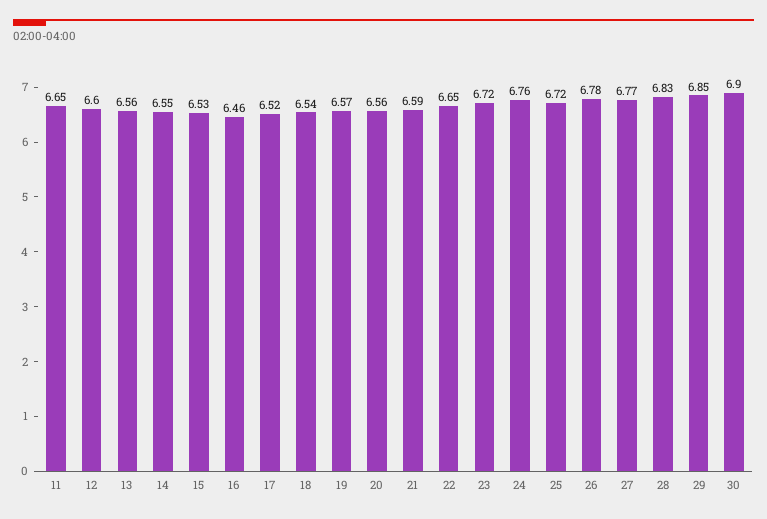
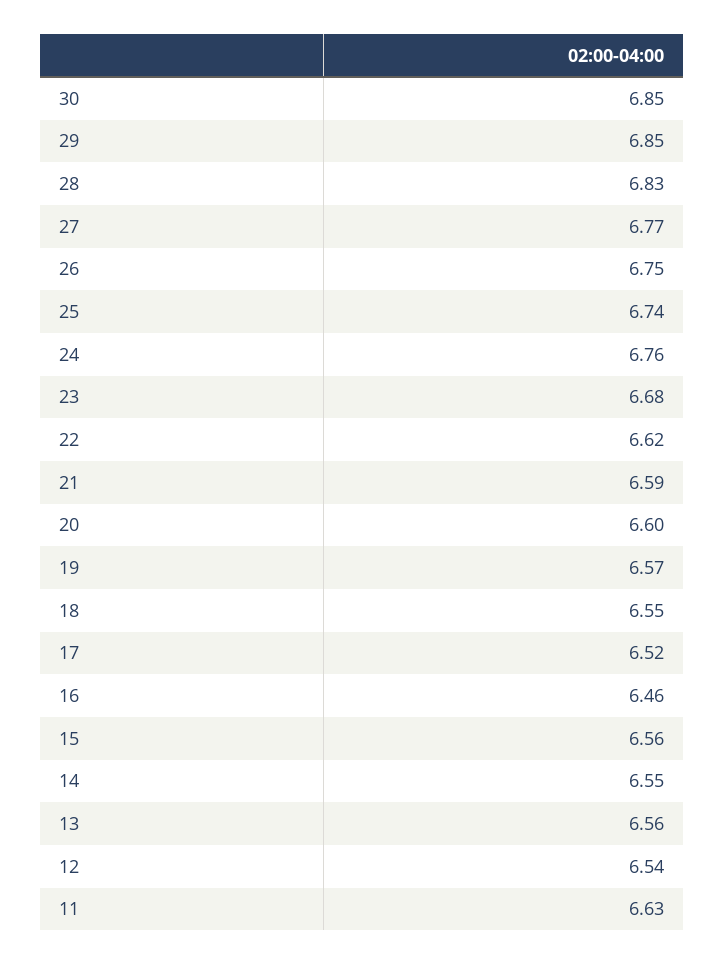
11: 6.65 -> 6.63
12: 6.6 -> 6.54
15: 6.53 -> 6.56
18: 6.54 -> 6.55
20: 6.56 -> 6.6
22: 6.65 -> 6.62
23: 6.72 -> 6.68
25: 6.72 -> 6.74
26: 6.78 -> 6.75
30: 6.9 -> 6.85

